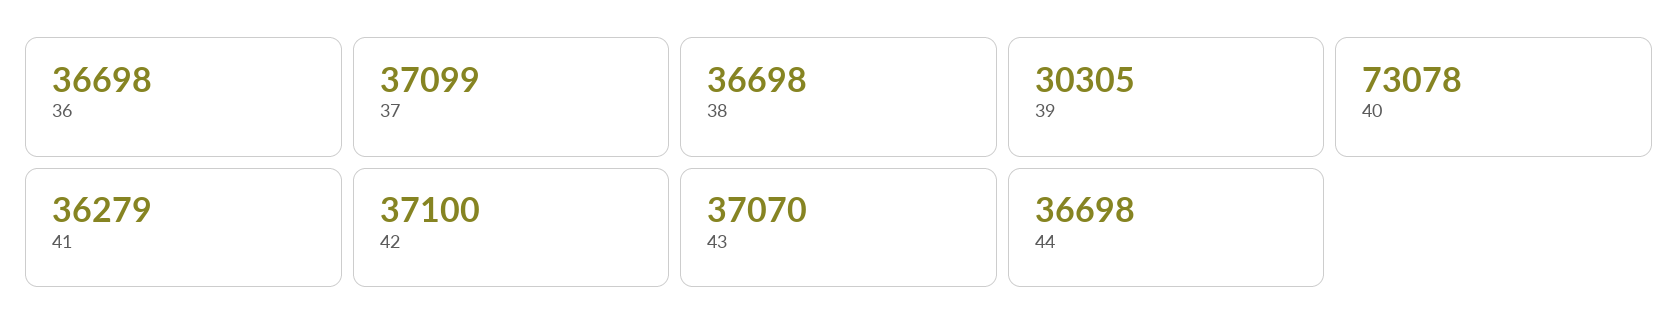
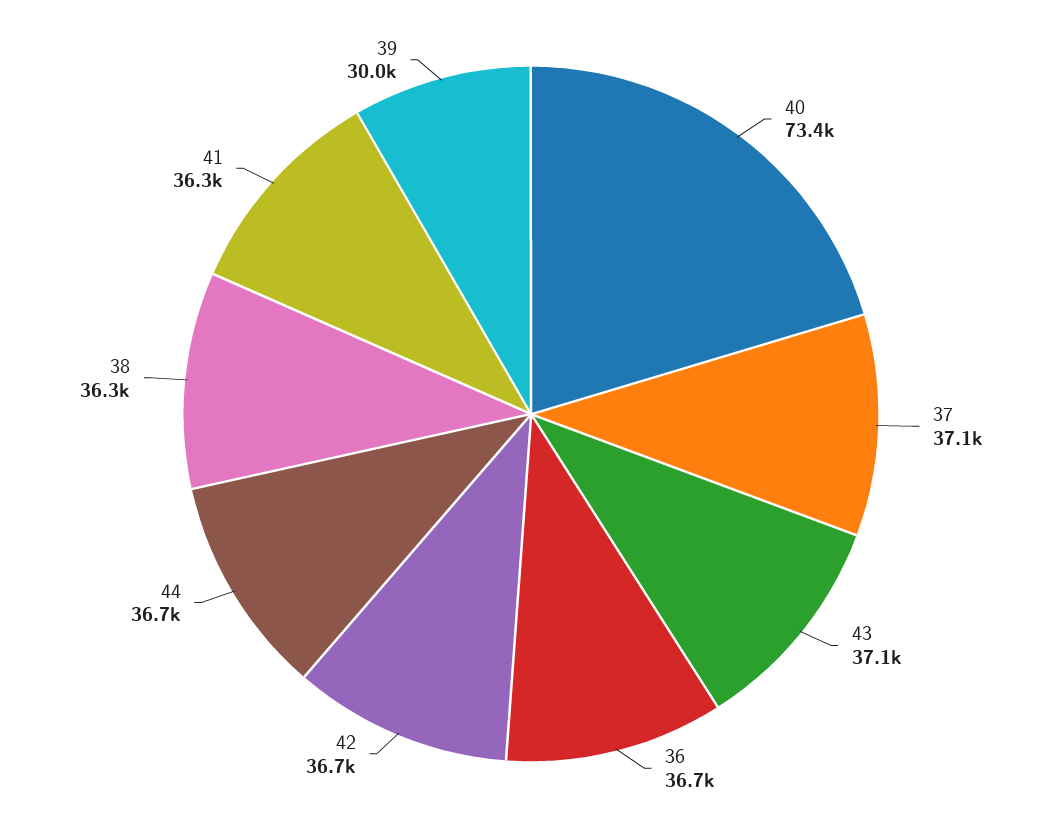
38: 36698 -> 36300
39: 30305 -> 30000
40: 73078 -> 73400
42: 37100 -> 36700

